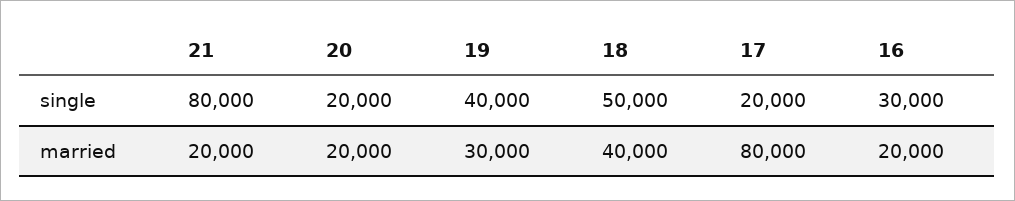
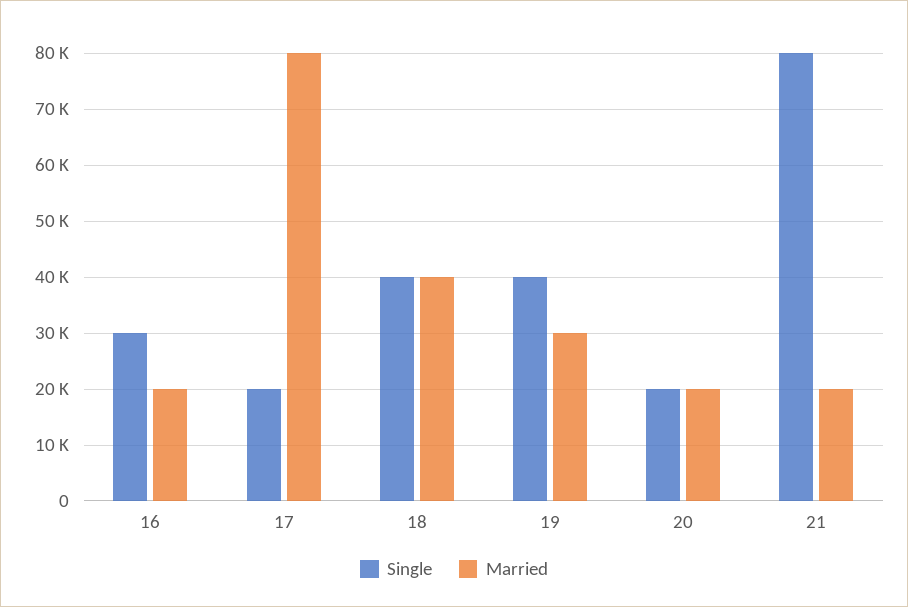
single, 18: 50000 -> 40000

